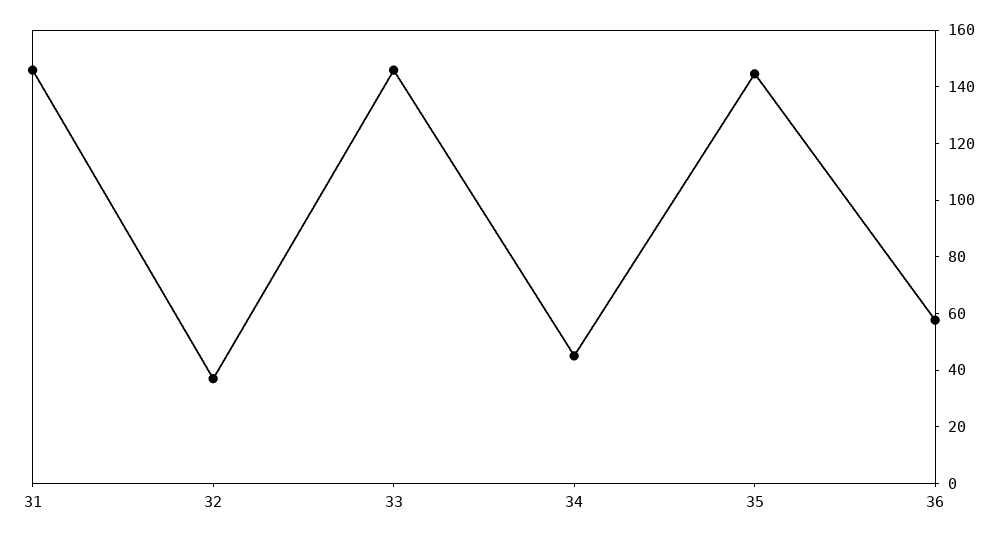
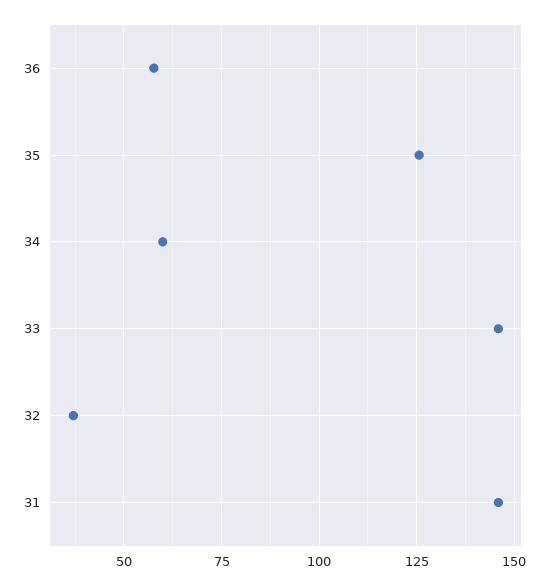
34: 45 -> 60
35: 145 -> 125

